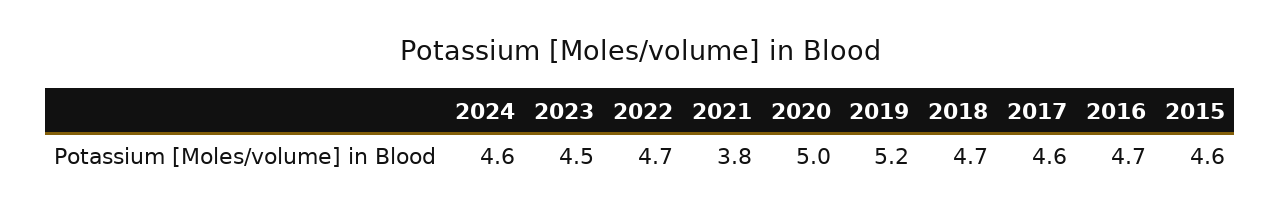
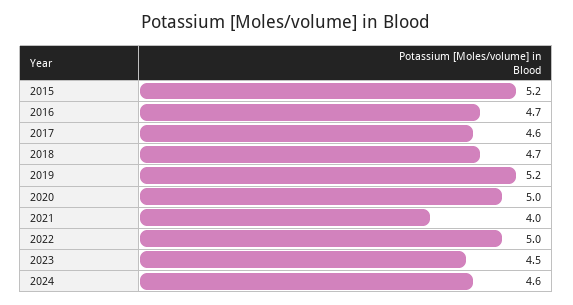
2022: 4.7 -> 5
2021: 3.8 -> 4
2015: 4.6 -> 5.2

